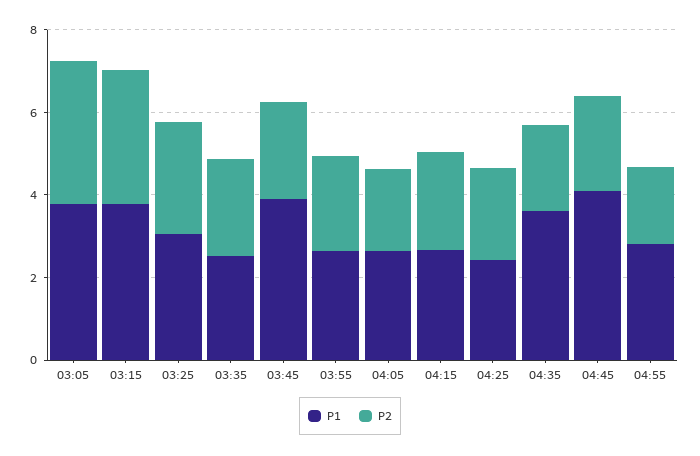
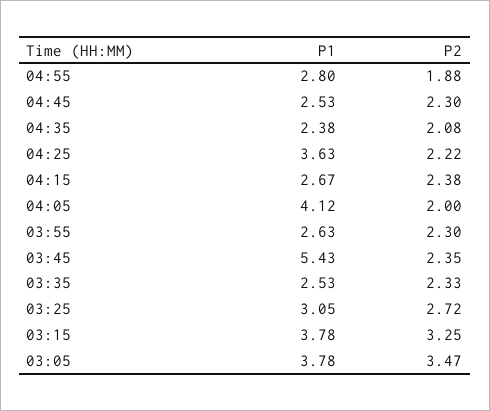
P1, 03:45: 4 -> 5.43
P1, 04:05: 2.5 -> 4.12
P1, 04:25: 2.5 -> 3.63
P1, 04:35: 3.5 -> 2.38
P1, 04:45: 4 -> 2.53

